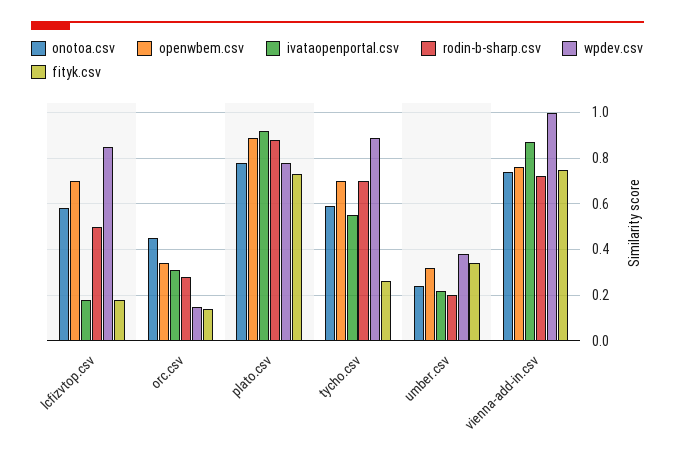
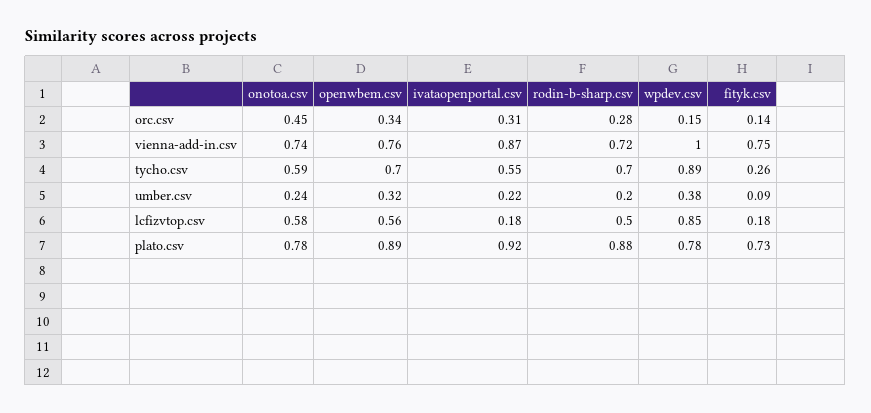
openwbem.csv, lcfizvtop.csv: 0.7 -> 0.56
fityk.csv, umber.csv: 0.35 -> 0.09

